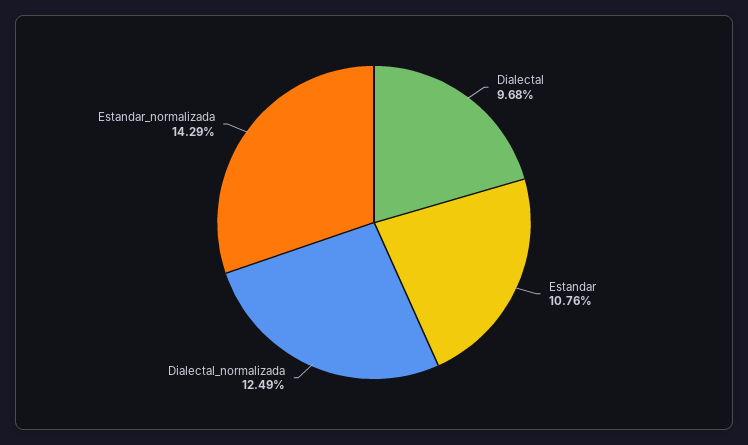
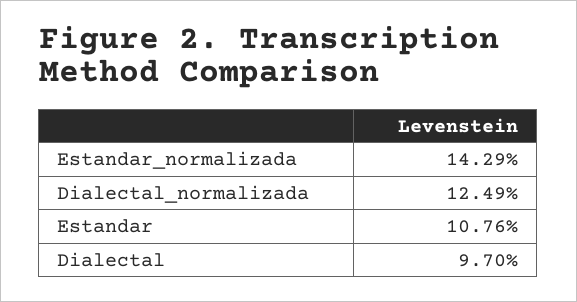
Dialectal: 9.68 -> 9.7

